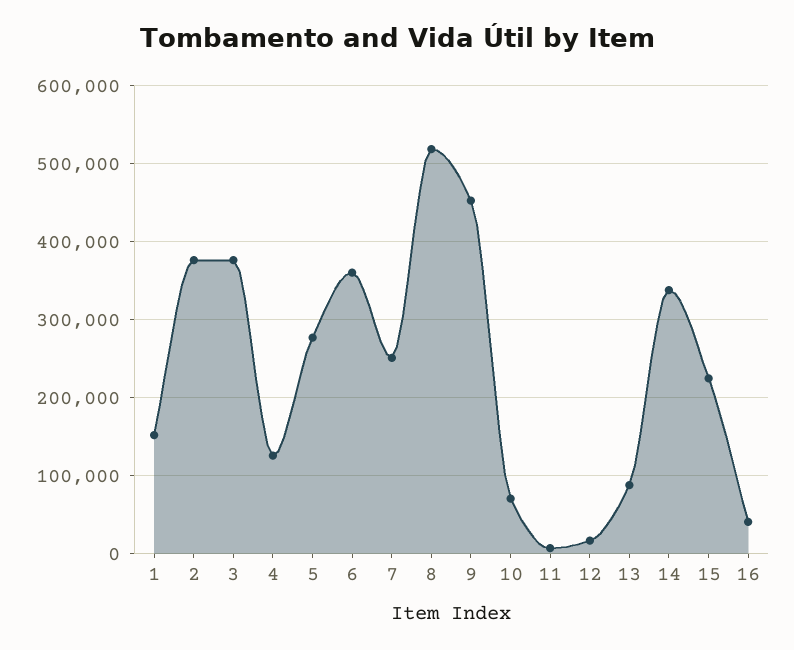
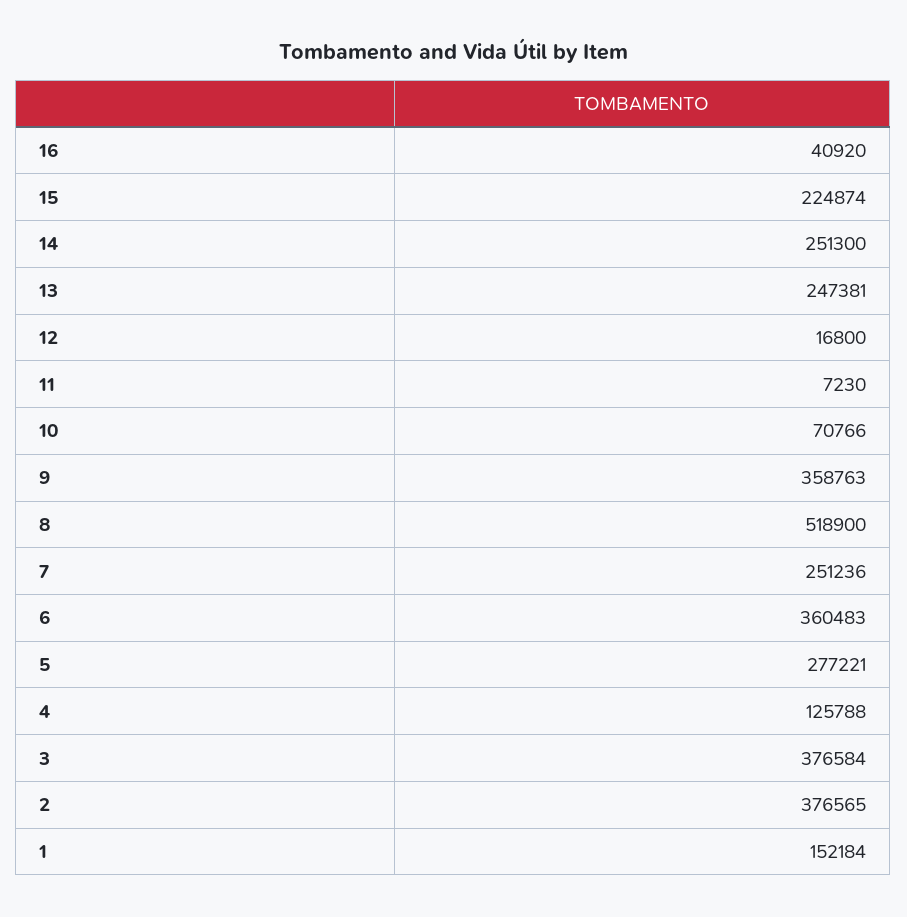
9: 450000 -> 358763
13: 90000 -> 247381
14: 340000 -> 251300

